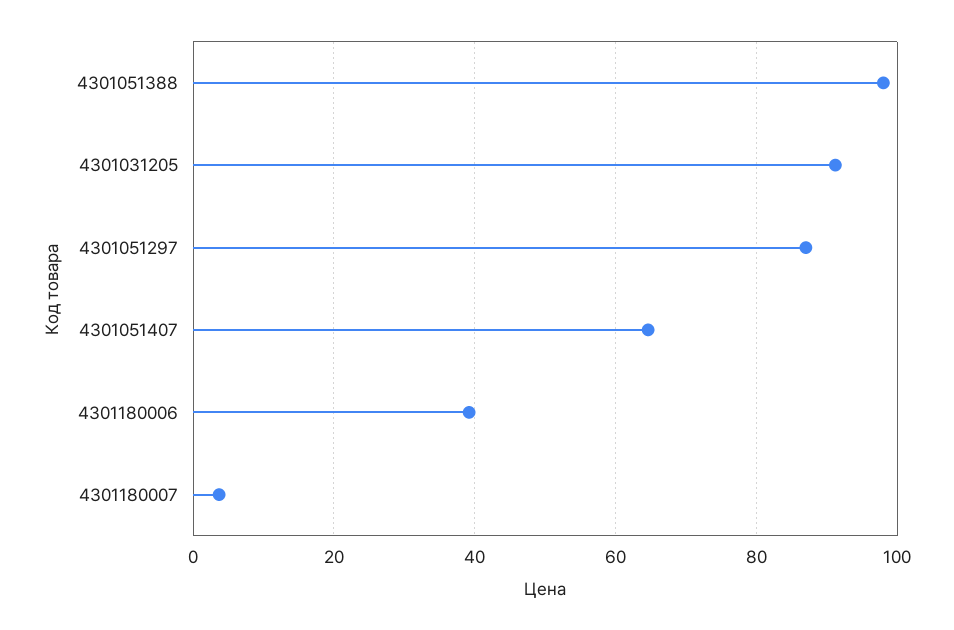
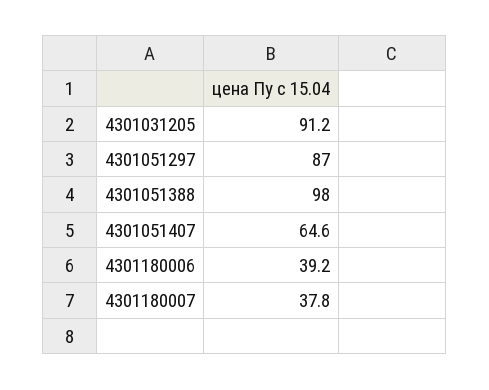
4301180007: 4 -> 37.8

